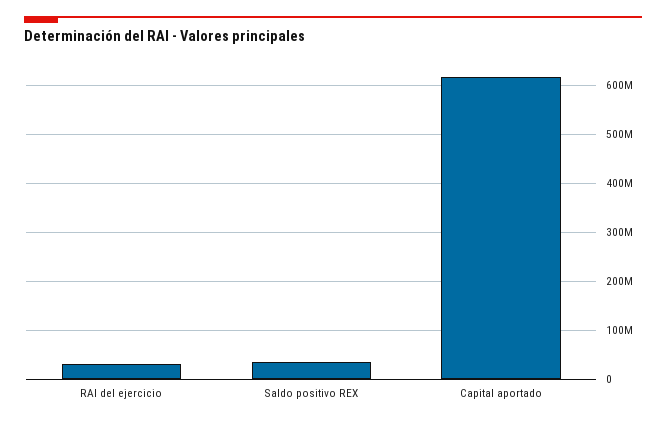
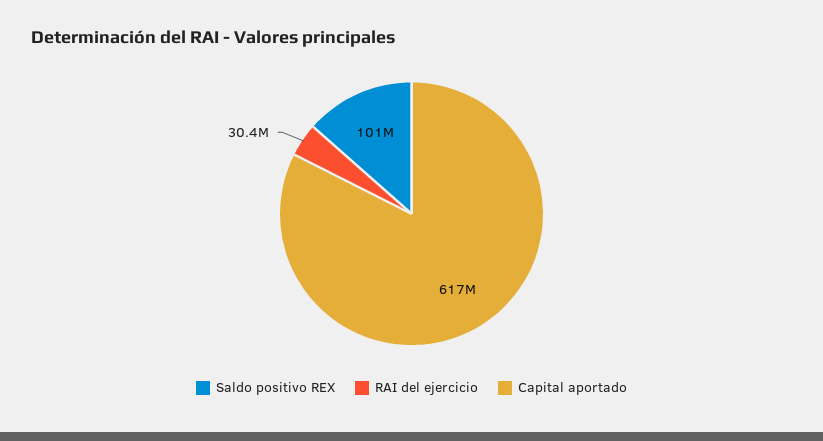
Saldo positivo REX: 40000000 -> 101000000

